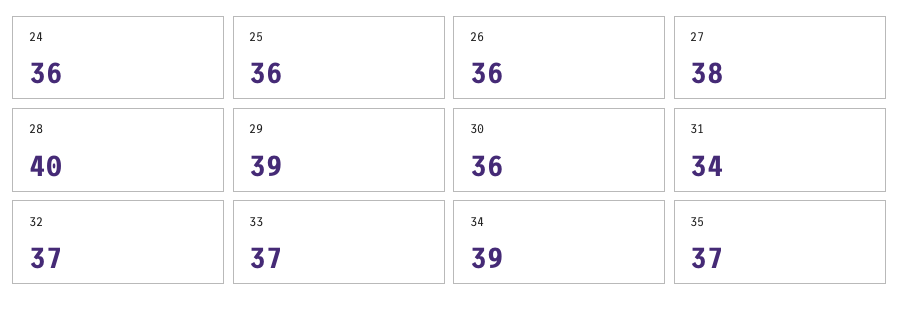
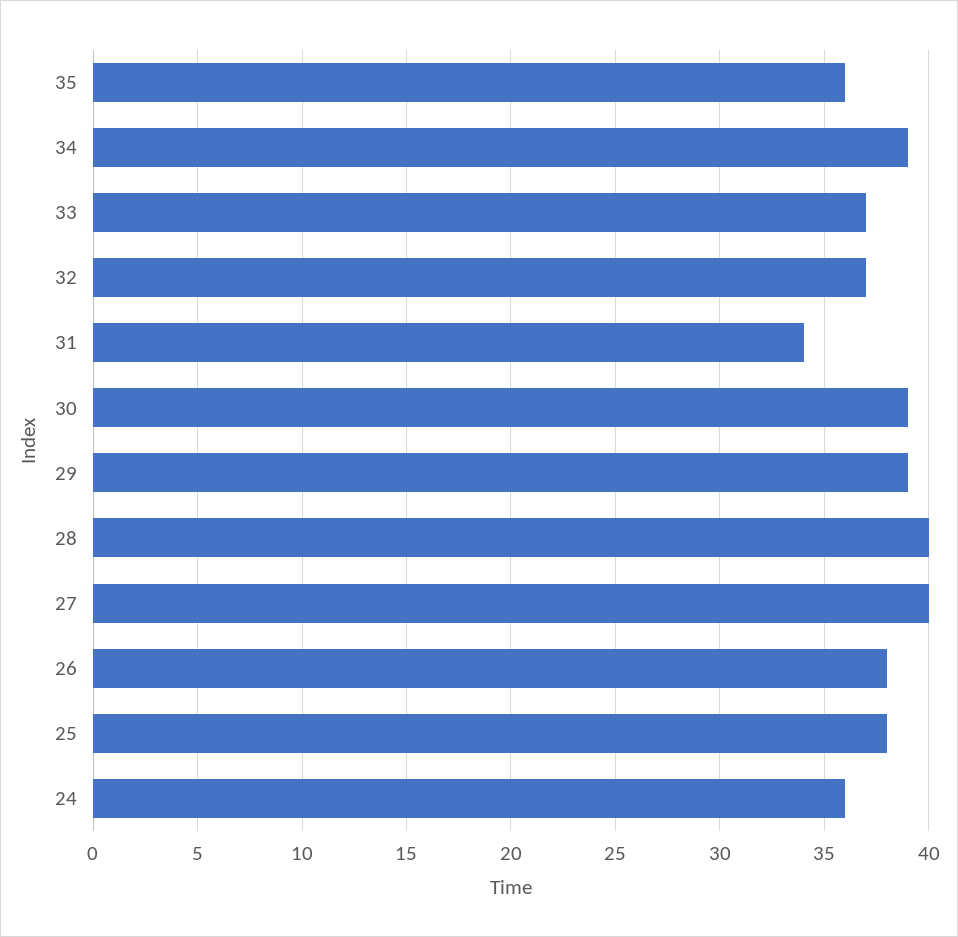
25: 36 -> 38
26: 36 -> 38
27: 38 -> 40
30: 36 -> 39
35: 37 -> 36

